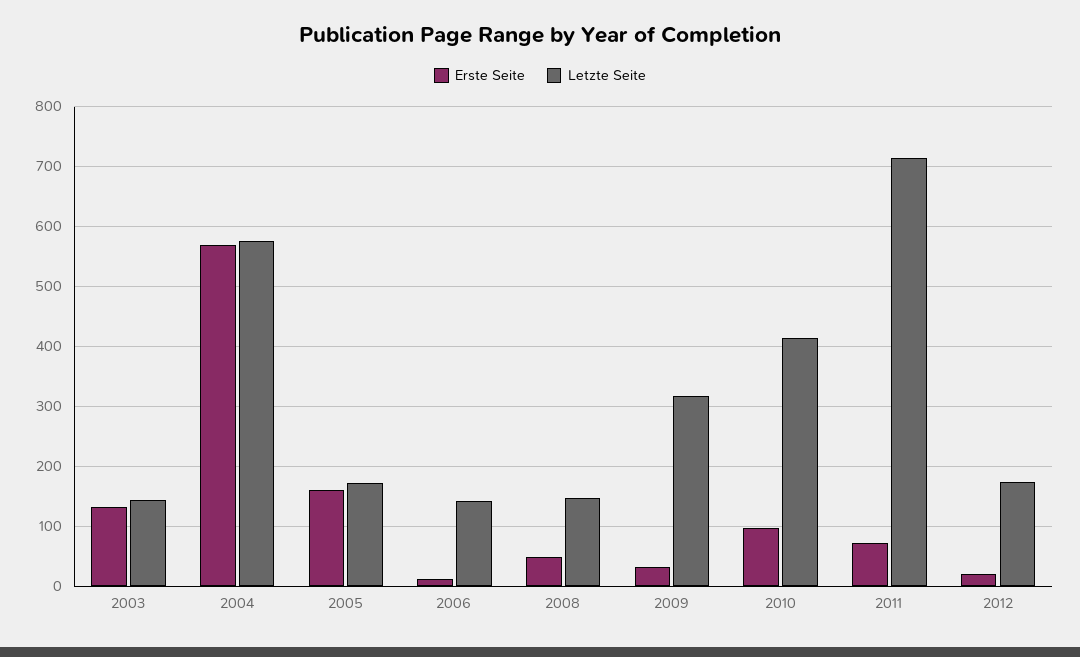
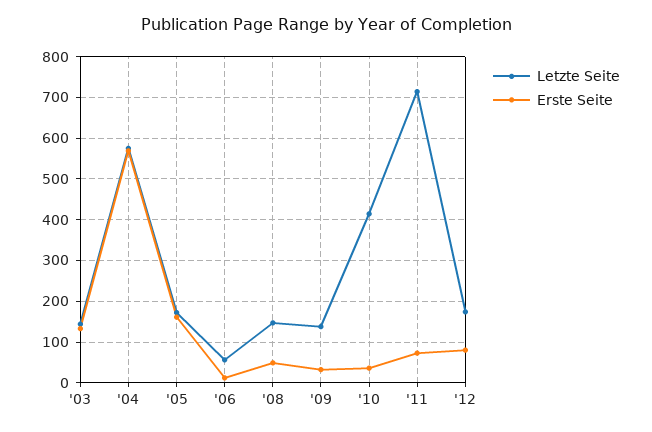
Letzte Seite, 2006: 140 -> 60
Letzte Seite, 2009: 320 -> 140
Erste Seite, 2010: 100 -> 40
Erste Seite, 2012: 20 -> 80

